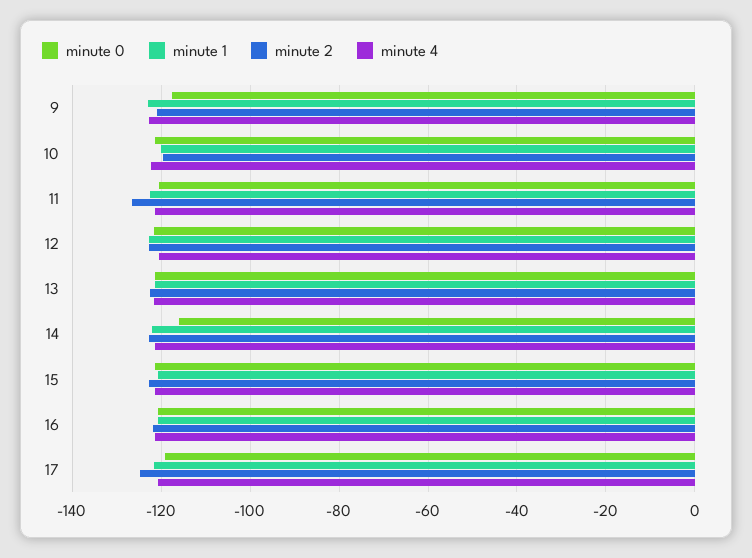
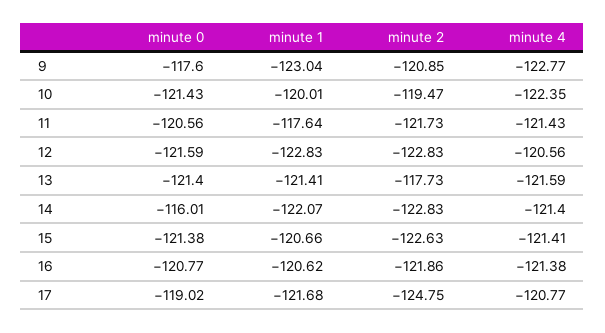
minute 1, 11: -122 -> -117.64
minute 2, 11: -126 -> -121.73
minute 2, 13: -122 -> -117.73

